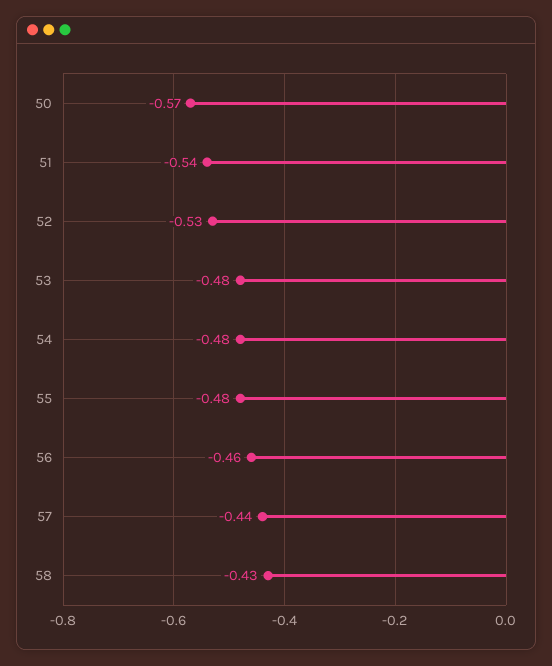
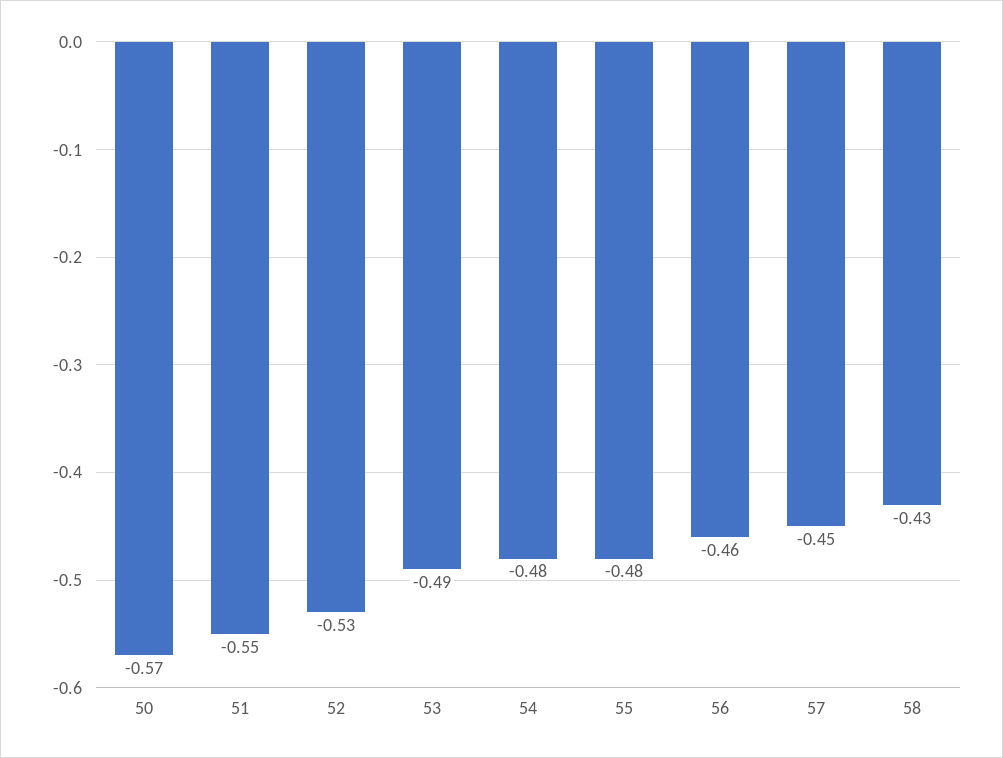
51: -0.54 -> -0.55
53: -0.48 -> -0.49
57: -0.44 -> -0.45

